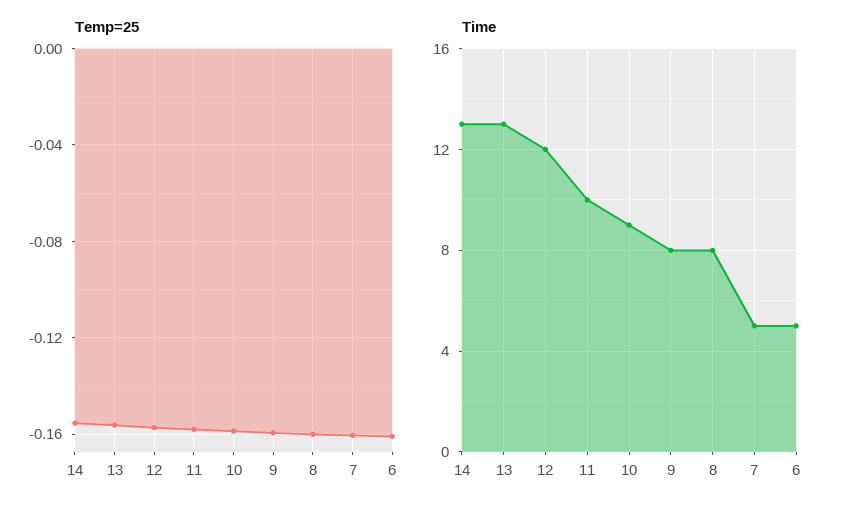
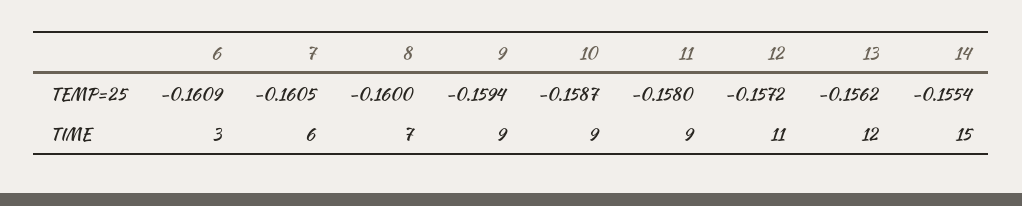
Time, 14: 13 -> 15
Time, 13: 13 -> 12
Time, 12: 12 -> 11
Time, 11: 10 -> 9
Time, 9: 8 -> 9
Time, 8: 8 -> 7
Time, 7: 5 -> 6
Time, 6: 5 -> 3

